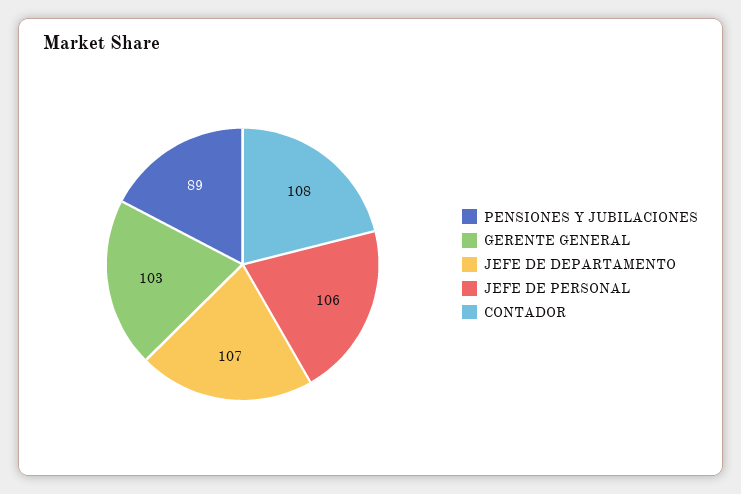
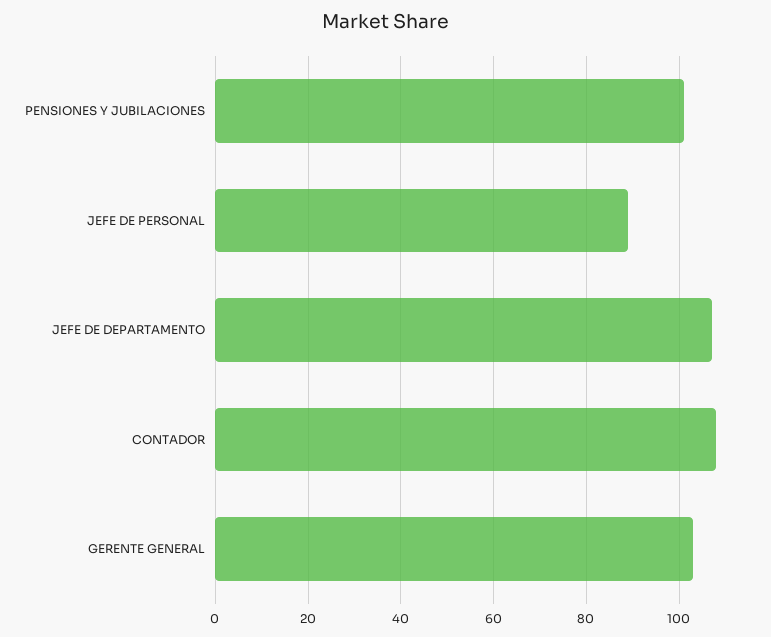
PENSIONES Y JUBILACIONES: 89 -> 100
JEFE DE PERSONAL: 106 -> 90

